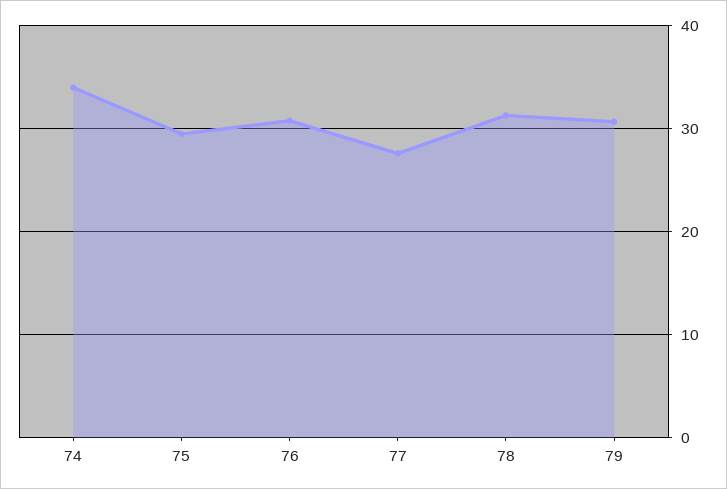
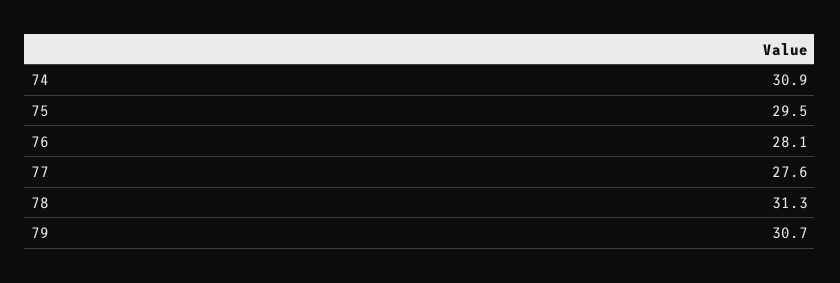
74: 34 -> 30.9
76: 31 -> 28.1

